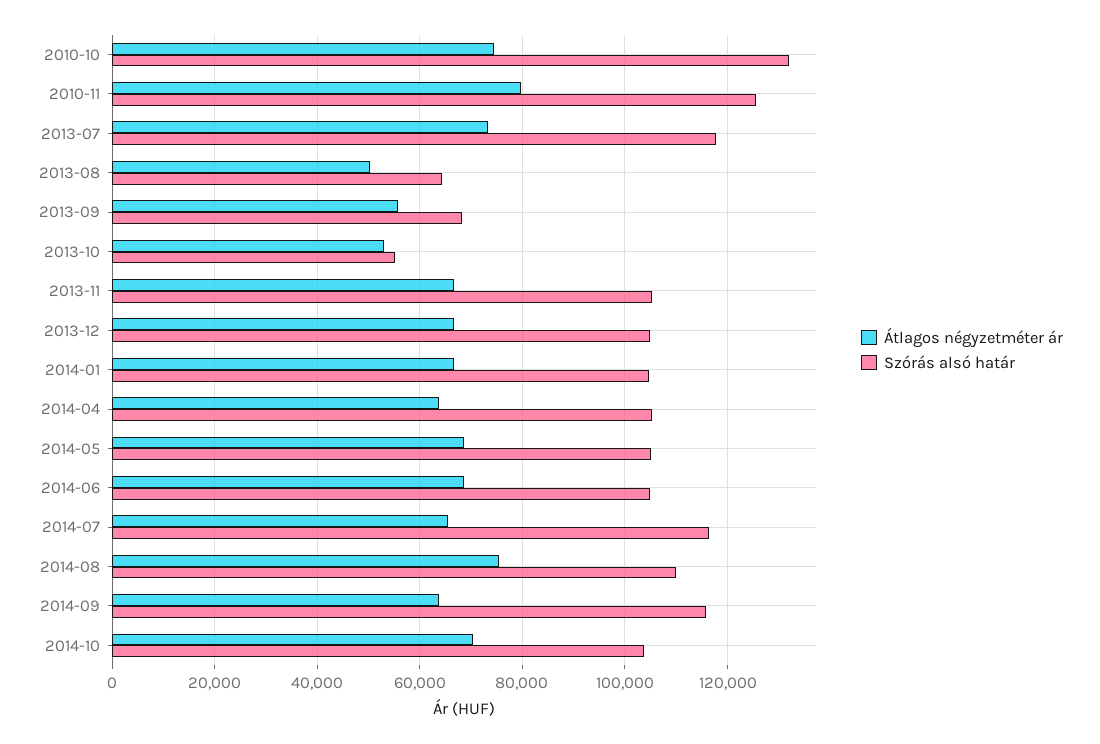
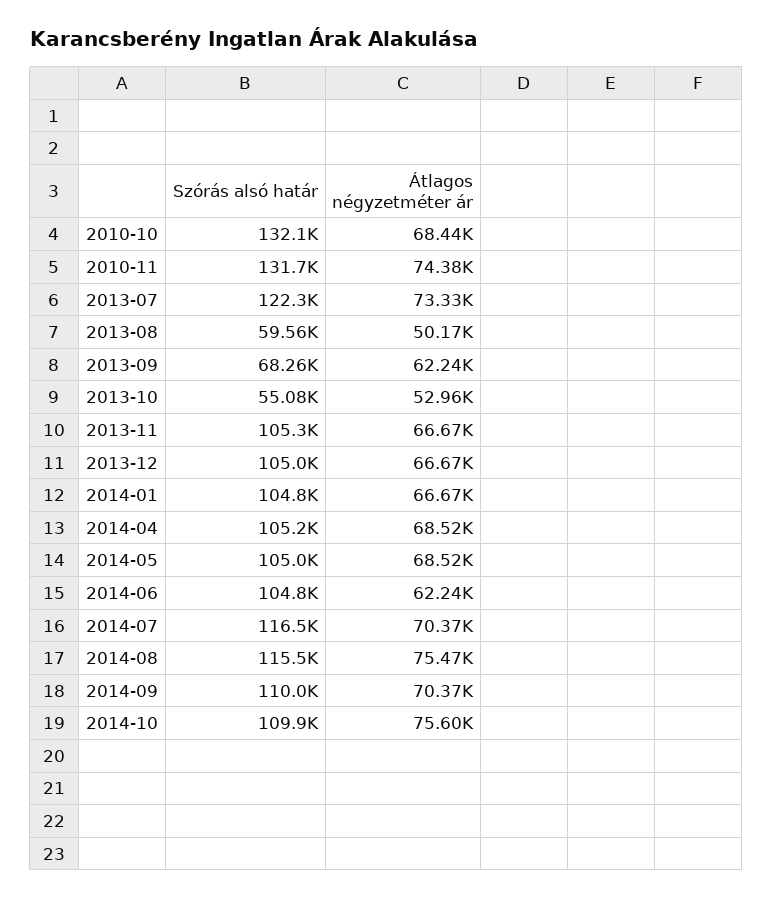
Átlagos négyzetméter ár, 2010-10: 74000 -> 68440
Átlagos négyzetméter ár, 2010-11: 80000 -> 74380
Szórás alsó határ, 2010-11: 126000 -> 131700
Szórás alsó határ, 2013-07: 118000 -> 122300
Szórás alsó határ, 2013-08: 64000 -> 59560
Átlagos négyzetméter ár, 2013-09: 56000 -> 62240
Átlagos négyzetméter ár, 2014-04: 64000 -> 68520
Átlagos négyzetméter ár, 2014-06: 68000 -> 62240
Átlagos négyzetméter ár, 2014-07: 66000 -> 70370
Szórás alsó határ, 2014-08: 110000 -> 115500
Átlagos négyzetméter ár, 2014-09: 64000 -> 70370
Szórás alsó határ, 2014-09: 116000 -> 110000
Átlagos négyzetméter ár, 2014-10: 70000 -> 75600
Szórás alsó határ, 2014-10: 104000 -> 109900

